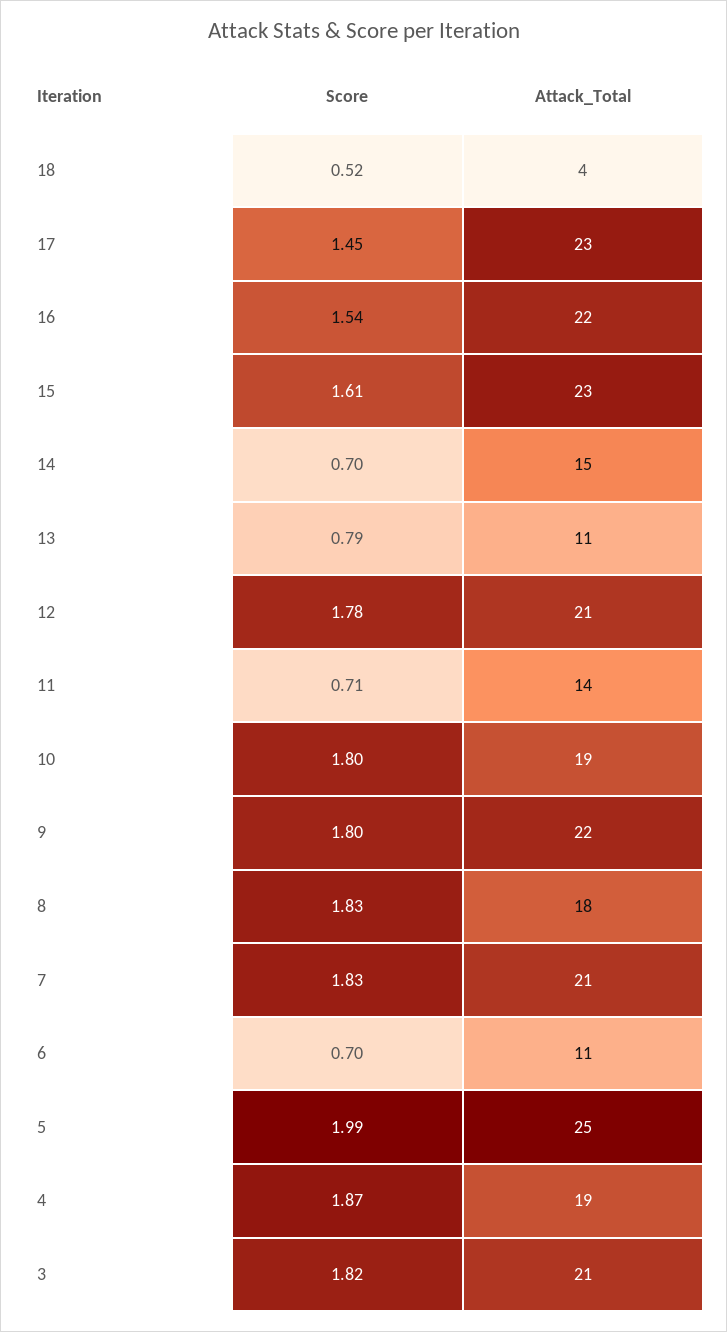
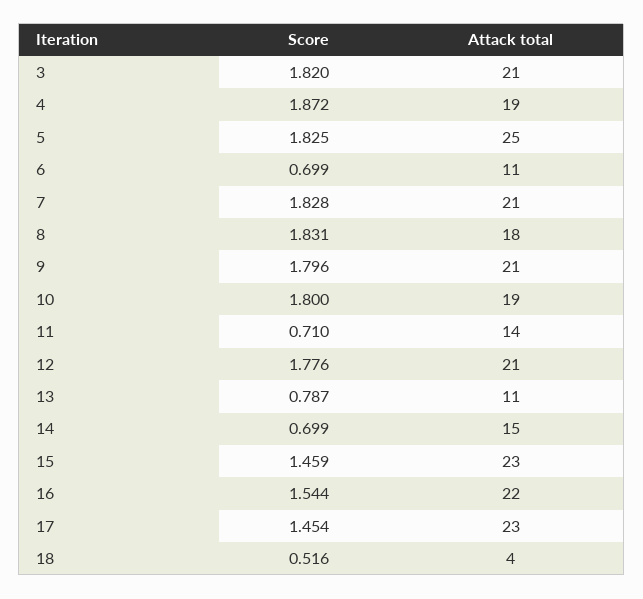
Score, 15: 1.61 -> 1.459
Attack_Total, 9: 22 -> 21
Score, 5: 1.99 -> 1.825

